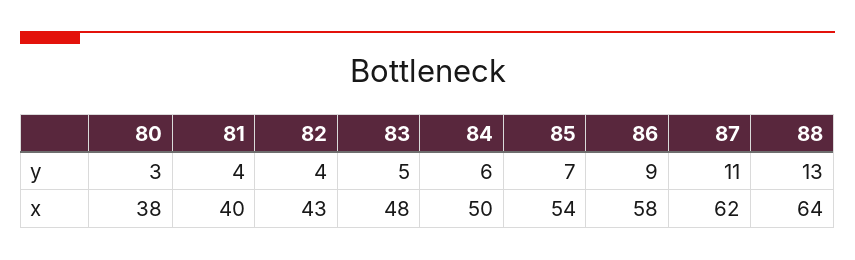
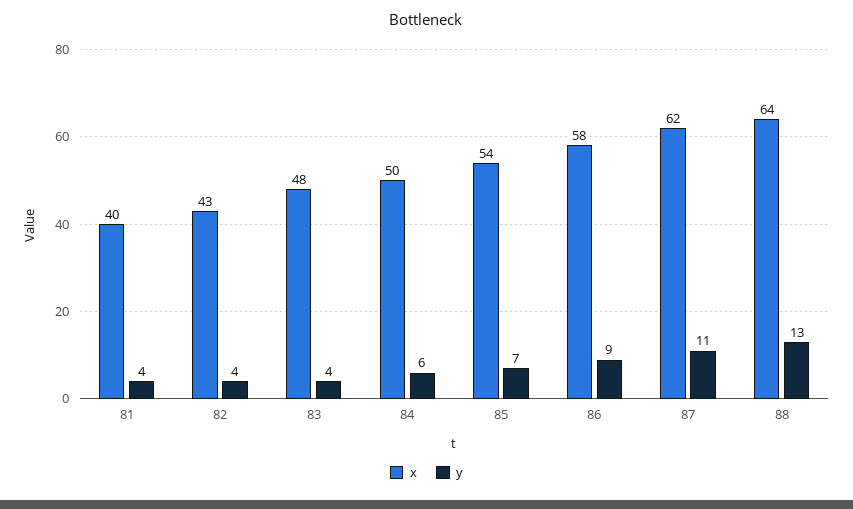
y, 80: 3 -> none
y, 83: 5 -> 4
x, 80: 38 -> none

